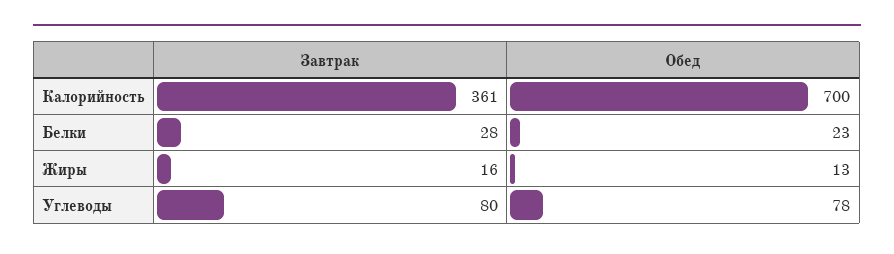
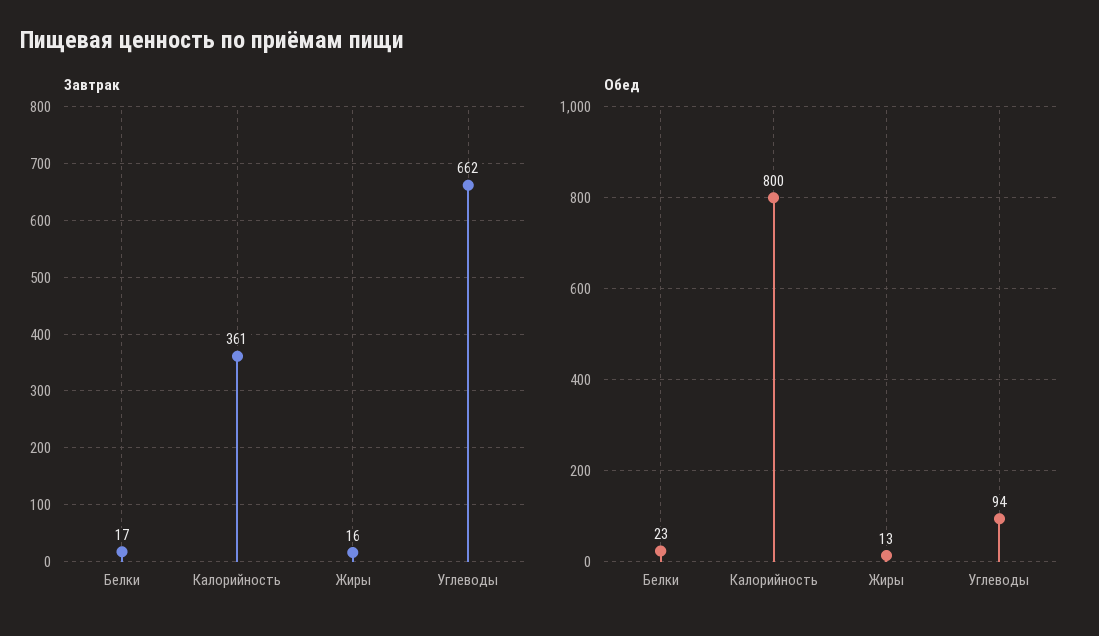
Обед, Калорийность: 700 -> 800
Завтрак, Белки: 28 -> 17
Завтрак, Углеводы: 80 -> 662
Обед, Углеводы: 78 -> 94

